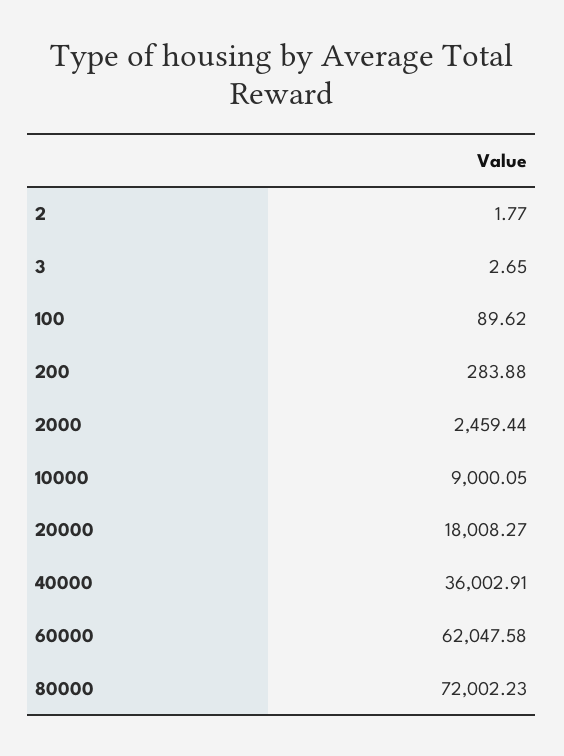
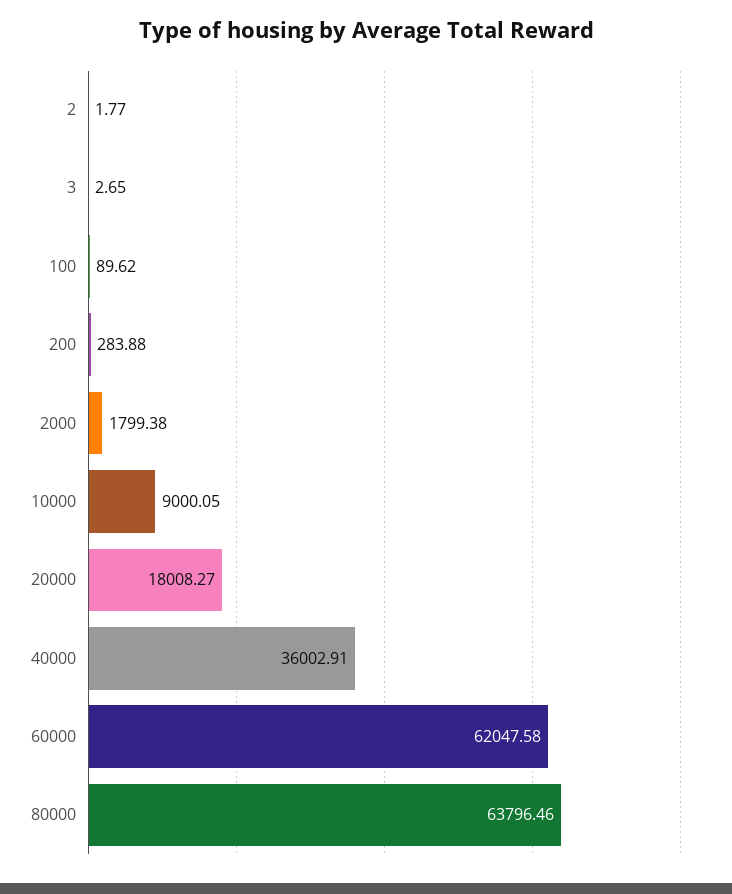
2000: 2459.44 -> 1799.38
80000: 72002.23 -> 63796.46

